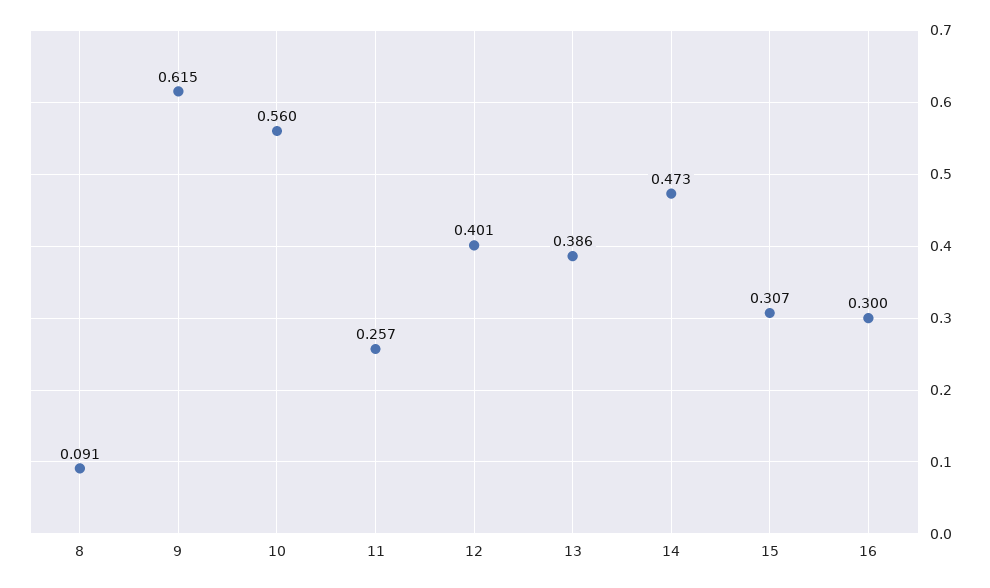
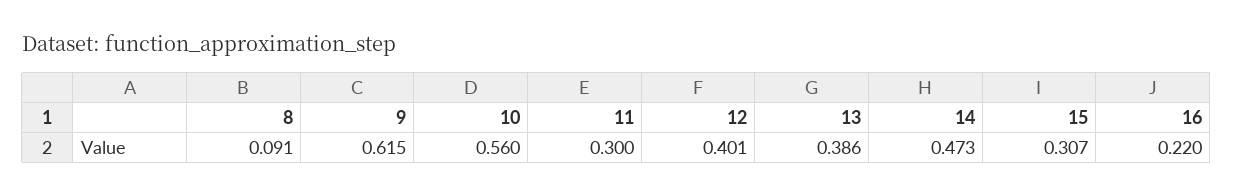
11: 0.257 -> 0.3
16: 0.3 -> 0.22

